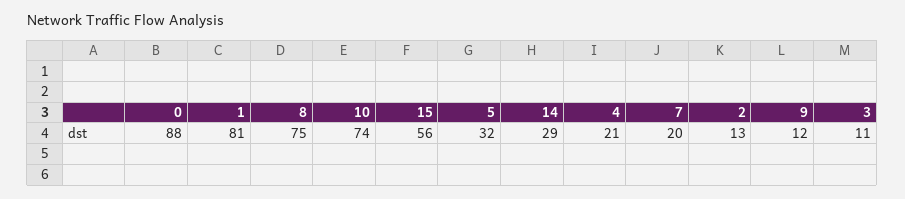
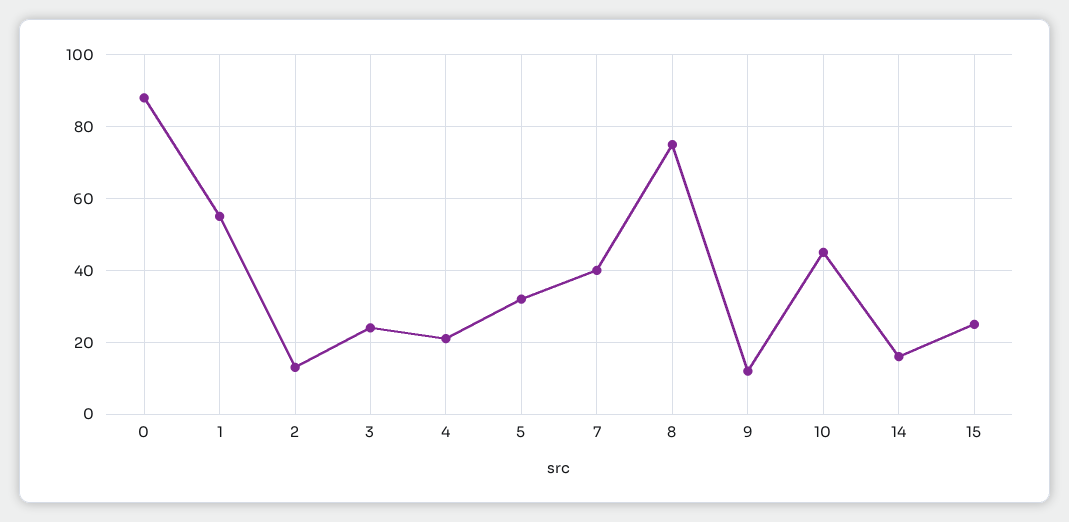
1: 81 -> 55
10: 74 -> 45
15: 56 -> 25
14: 29 -> 15
7: 20 -> 40
3: 11 -> 25

